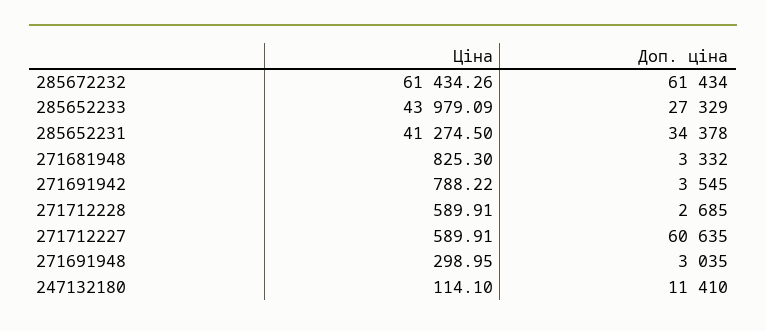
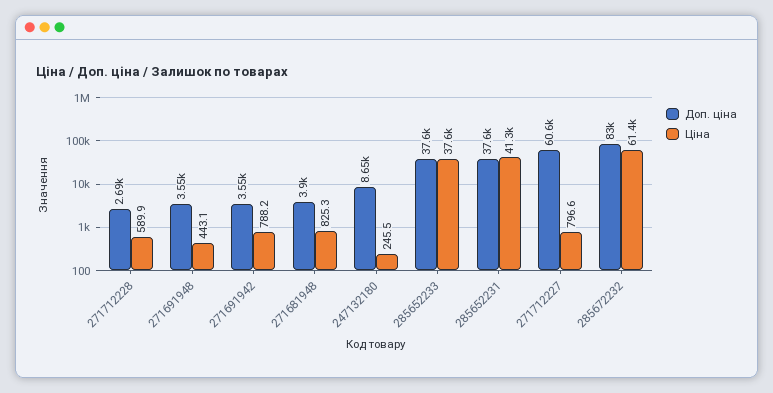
Доп. ціна, 285672232: 61434 -> 83000
Ціна, 285652233: 43979.09 -> 37600
Доп. ціна, 285652233: 27329 -> 37600
Доп. ціна, 285652231: 34378 -> 37600
Доп. ціна, 271681948: 3332 -> 3900
Ціна, 271712227: 589.91 -> 796.6
Ціна, 271691948: 298.95 -> 443.1
Доп. ціна, 271691948: 3035 -> 3550
Ціна, 247132180: 114.1 -> 245.5
Доп. ціна, 247132180: 11410 -> 8650

